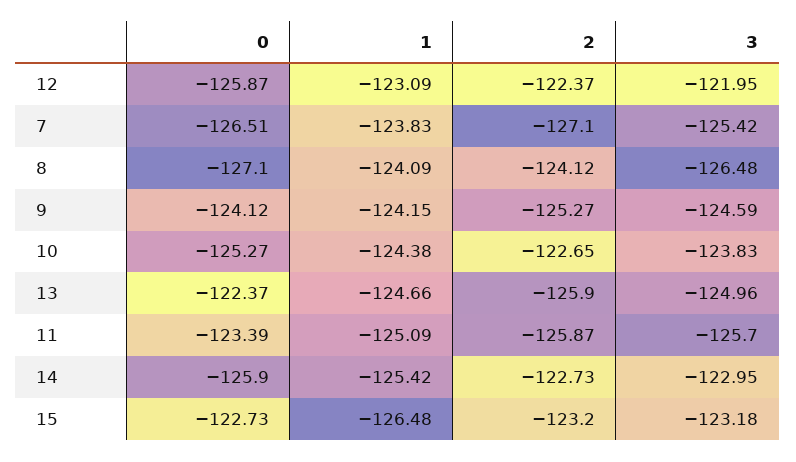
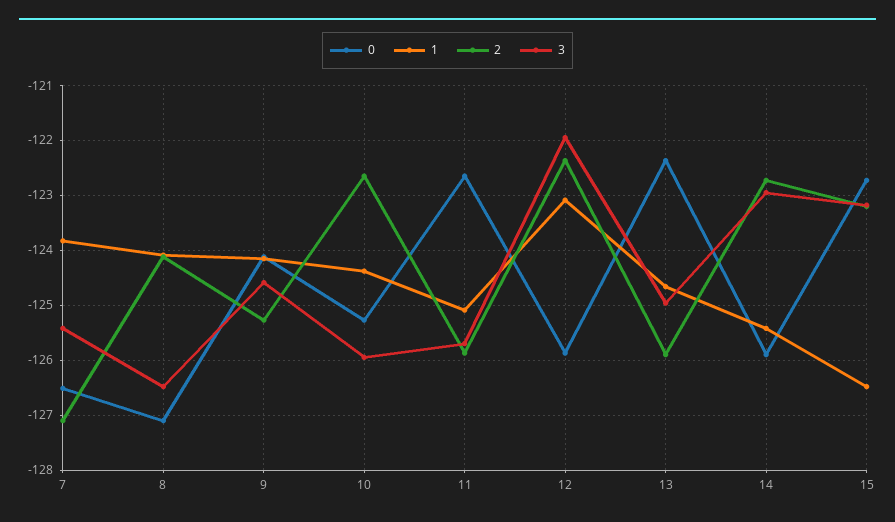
3, 10: -123.83 -> -126
0, 11: -123.39 -> -122.6

